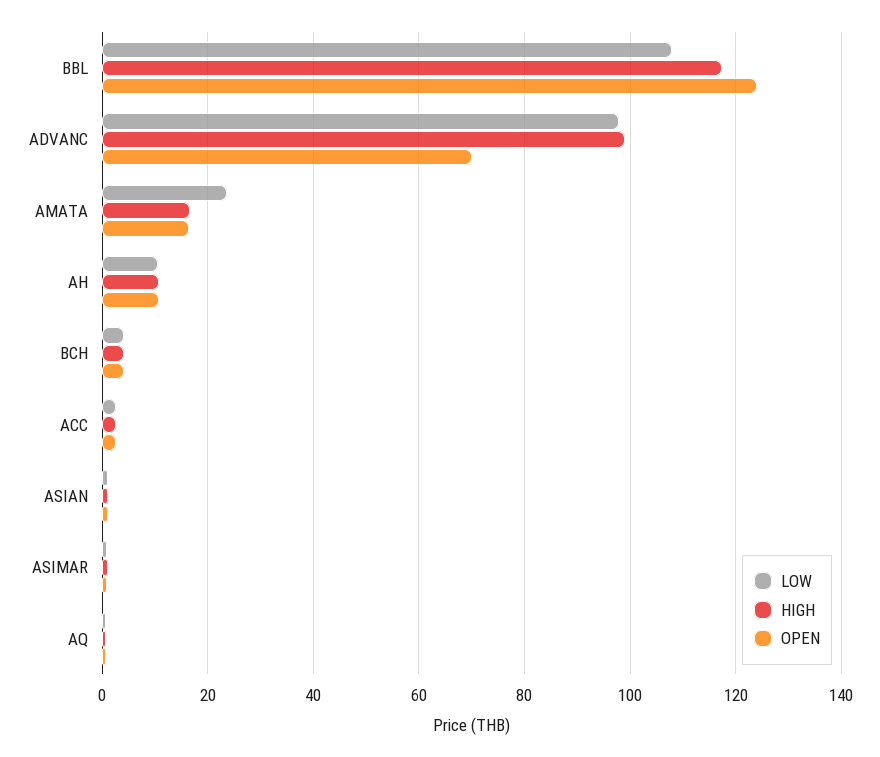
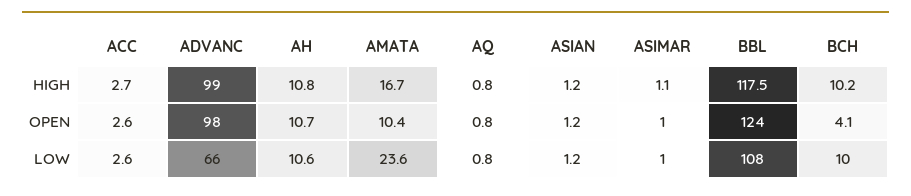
LOW, ADVANC: 98 -> 66
OPEN, ADVANC: 70 -> 98
OPEN, AMATA: 16 -> 10.4
LOW, BCH: 4 -> 10
HIGH, BCH: 4 -> 10.2

